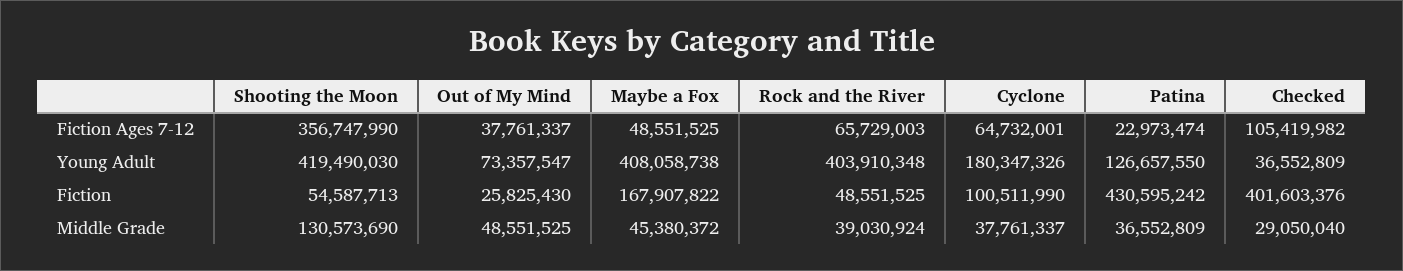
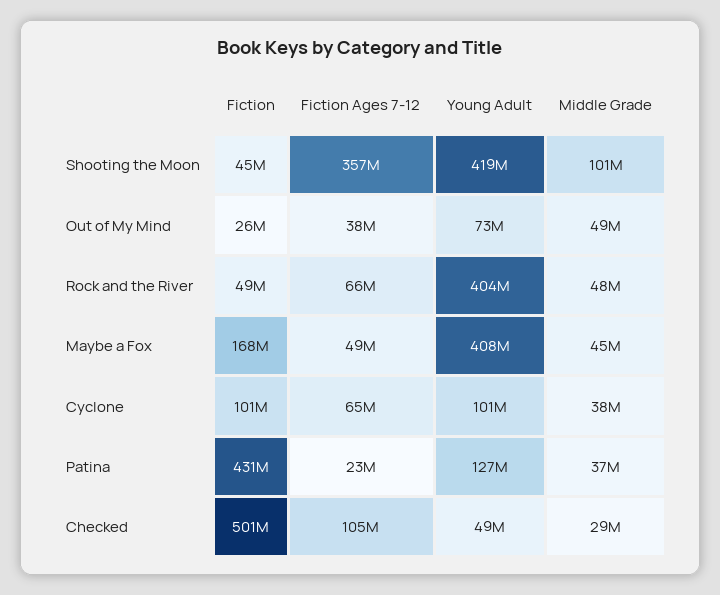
Cyclone, Young Adult: 180347326 -> 101000000
Checked, Young Adult: 36552809 -> 49000000
Shooting the Moon, Fiction: 54587713 -> 45000000
Checked, Fiction: 401603376 -> 501000000
Shooting the Moon, Middle Grade: 130573690 -> 101000000
Rock and the River, Middle Grade: 39030924 -> 48000000

